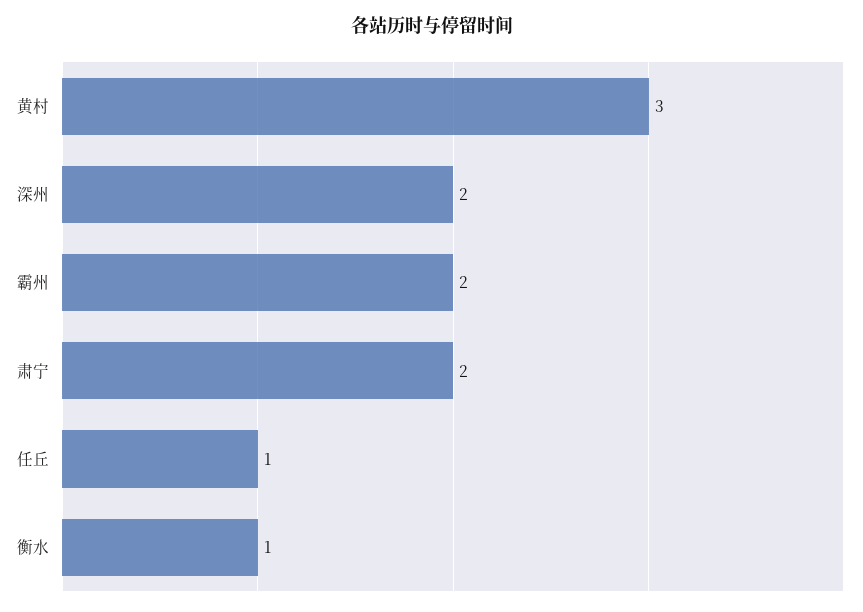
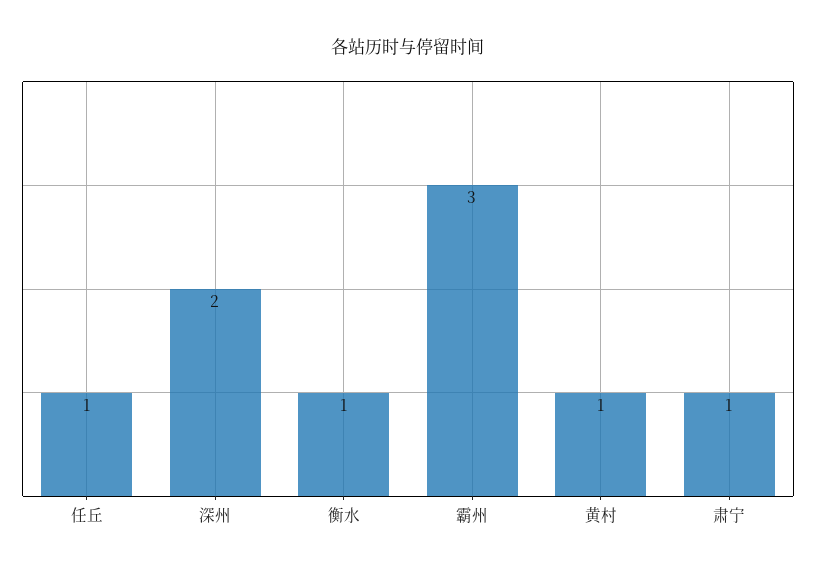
黄村: 3 -> 1
霸州: 2 -> 3
肃宁: 2 -> 1

